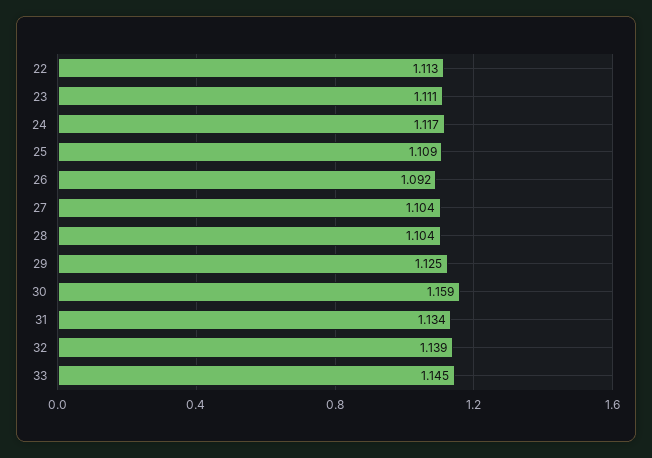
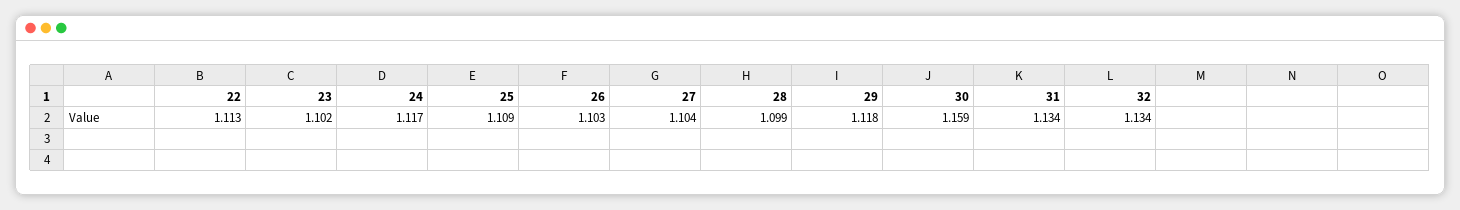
23: 1.111 -> 1.102
26: 1.092 -> 1.103
28: 1.104 -> 1.099
29: 1.125 -> 1.118
32: 1.139 -> 1.134
33: 1.145 -> none

